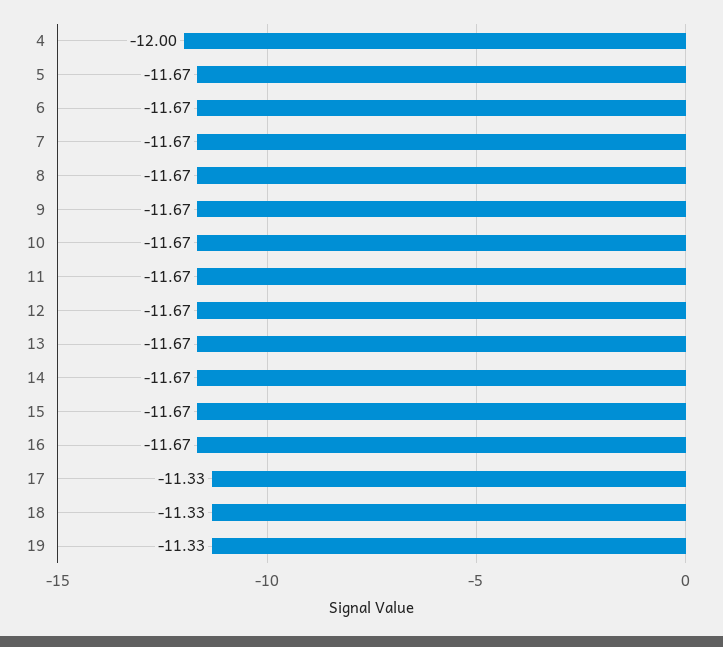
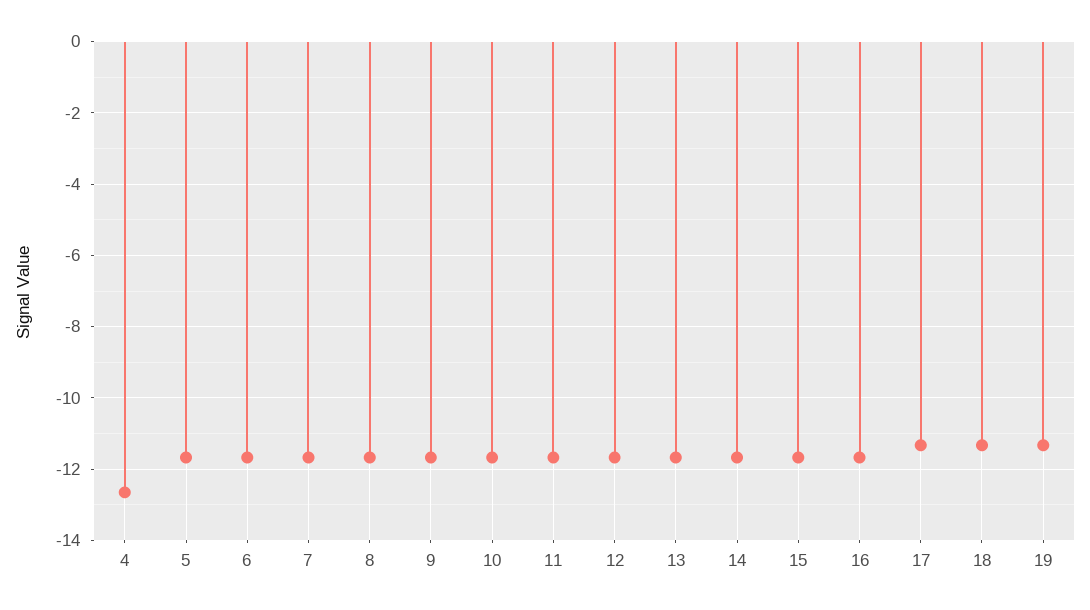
4: -12 -> -12.6

